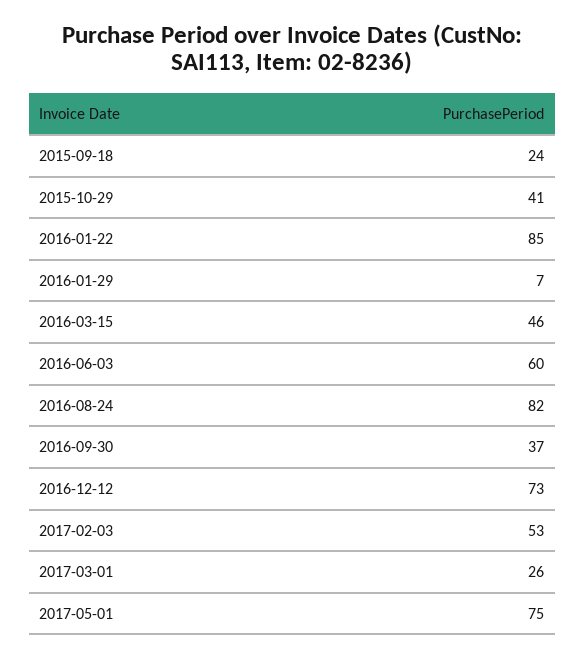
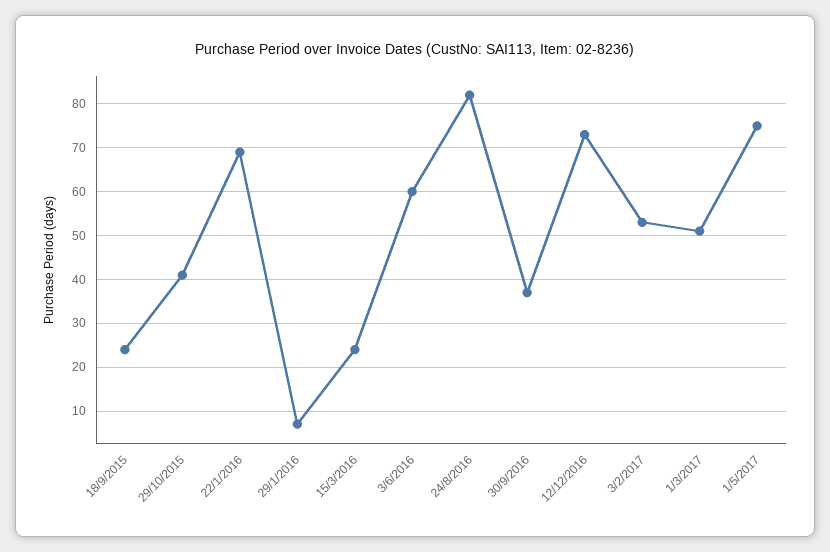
2016-01-22: 85 -> 70
2016-03-15: 46 -> 25
2017-03-01: 26 -> 50

